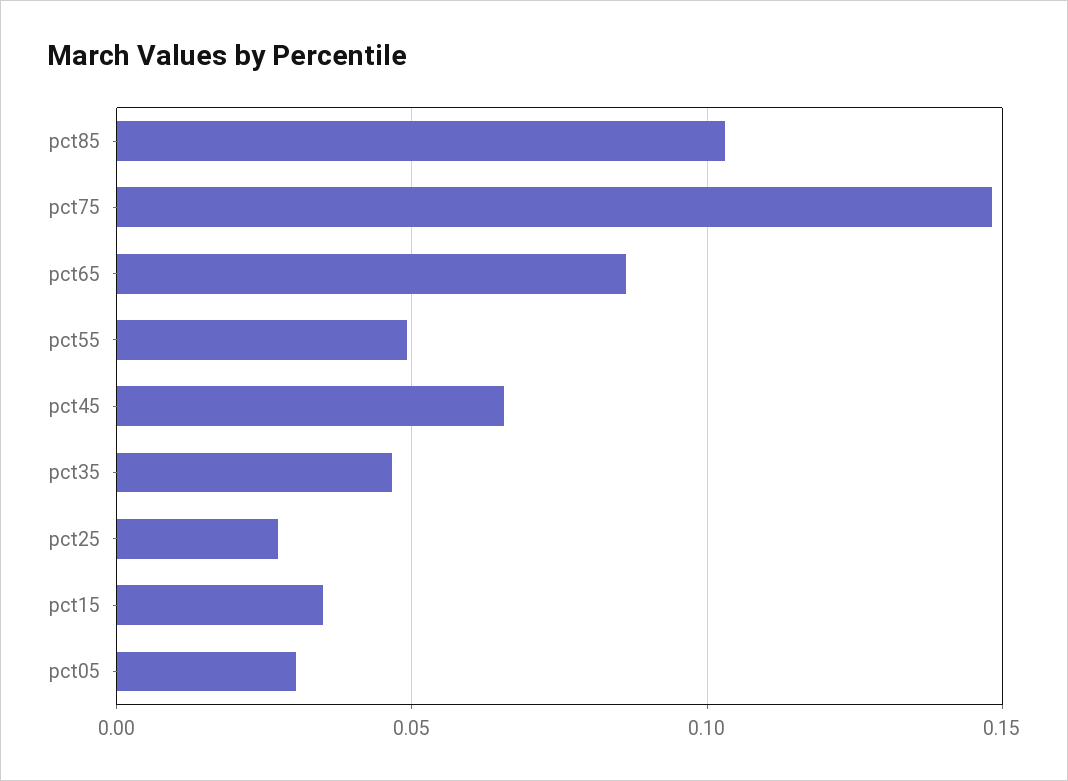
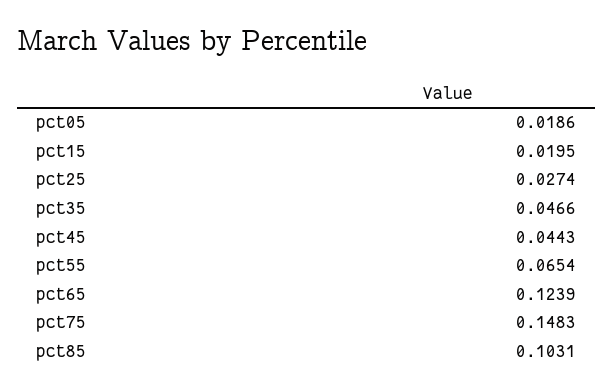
pct65: 0.085 -> 0.1239
pct55: 0.05 -> 0.0654
pct45: 0.065 -> 0.0443
pct15: 0.035 -> 0.0195
pct05: 0.03 -> 0.0186

